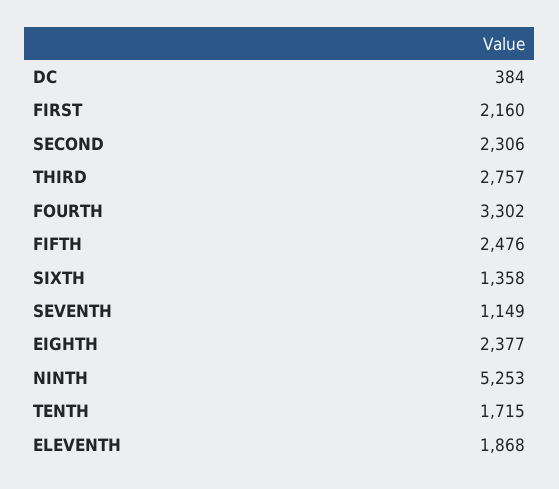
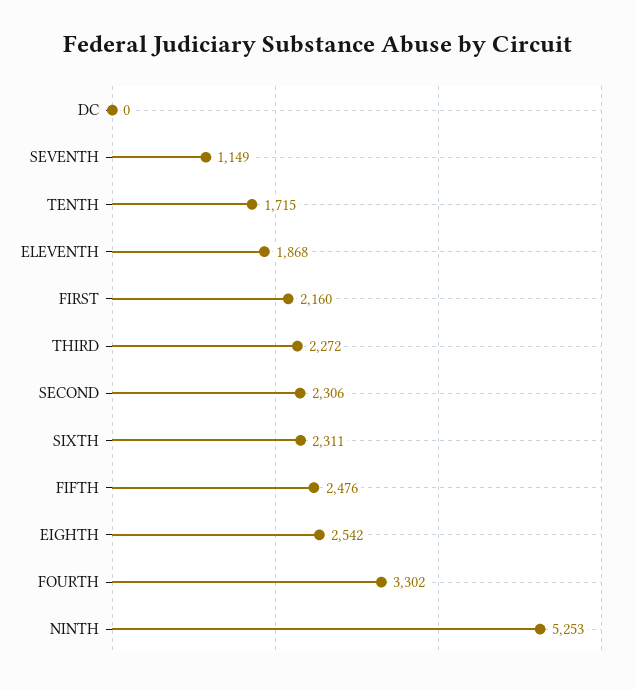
DC: 384 -> 0
THIRD: 2757 -> 2272
SIXTH: 1358 -> 2311
EIGHTH: 2377 -> 2542

